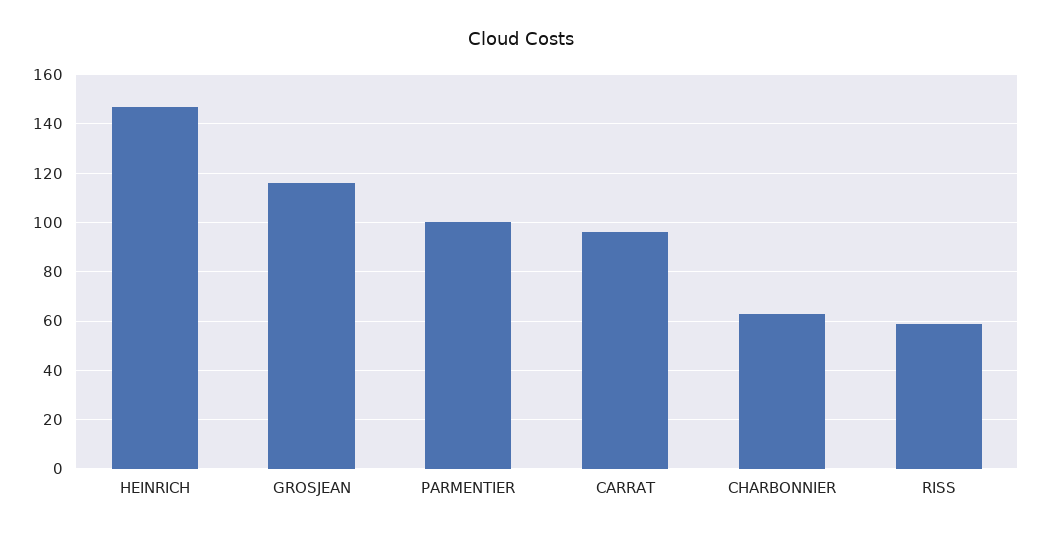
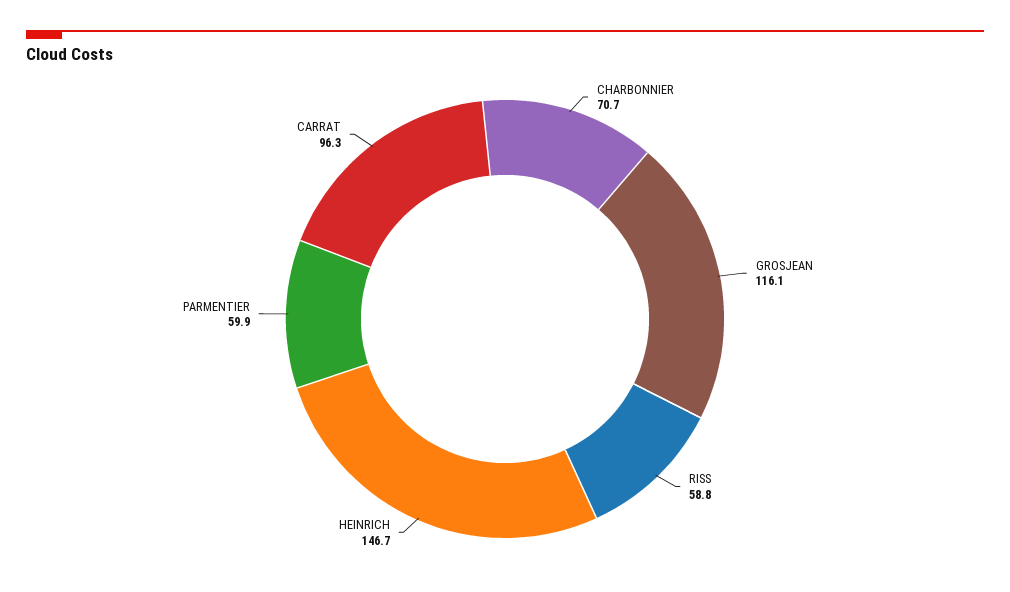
PARMENTIER: 100 -> 59.9
CHARBONNIER: 62.5 -> 70.7

